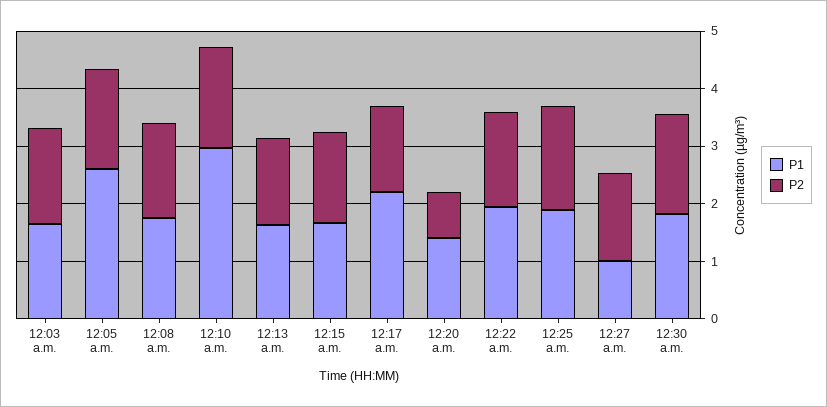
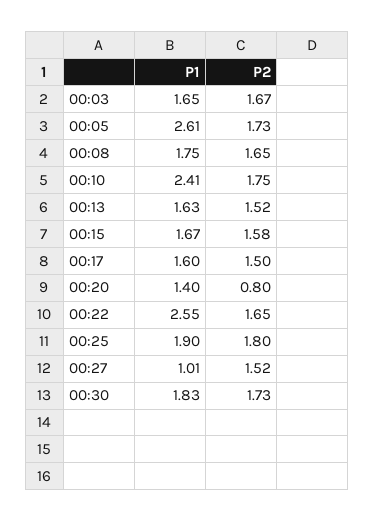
P1, 12:10 a.m.: 3 -> 2.41
P1, 12:17 a.m.: 2.2 -> 1.6
P1, 12:22 a.m.: 2 -> 2.55

